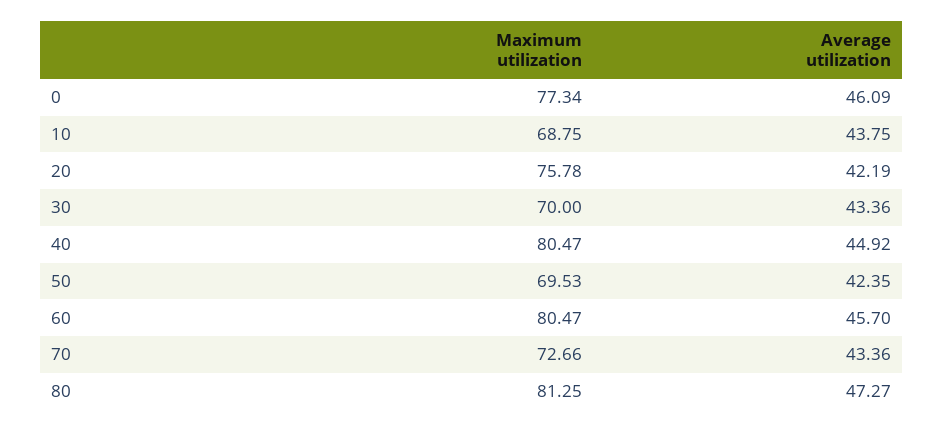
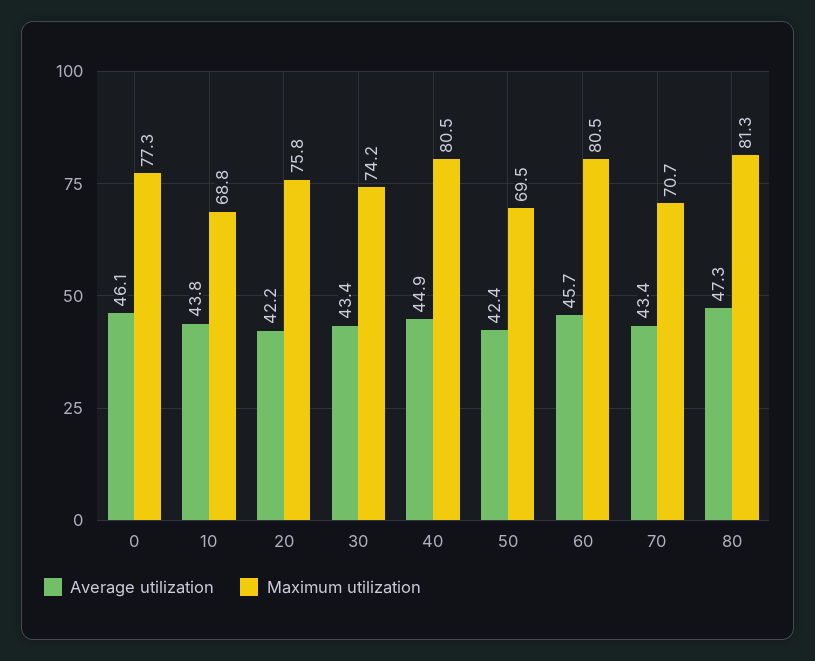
Maximum utilization, 30: 70 -> 74.2
Maximum utilization, 70: 72.66 -> 70.7

